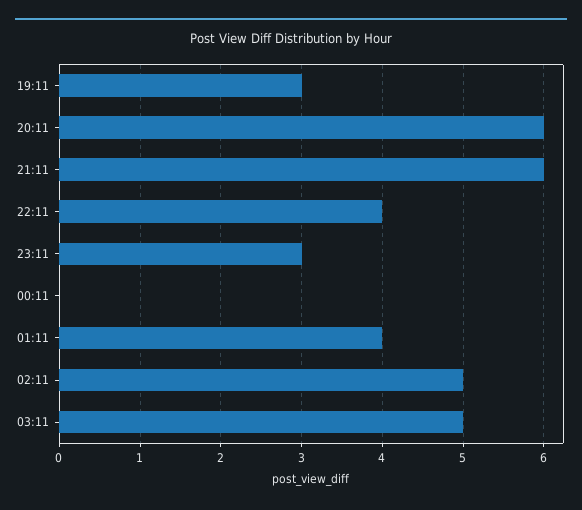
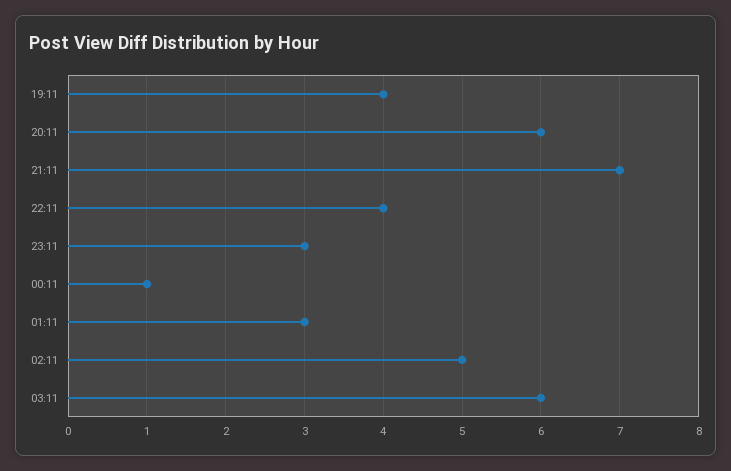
19:11: 3 -> 4
21:11: 6 -> 7
00:11: 0 -> 1
01:11: 4 -> 3
03:11: 5 -> 6

